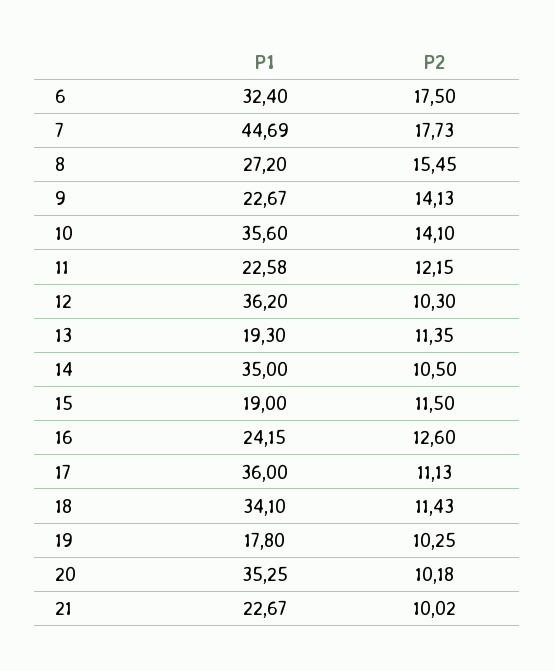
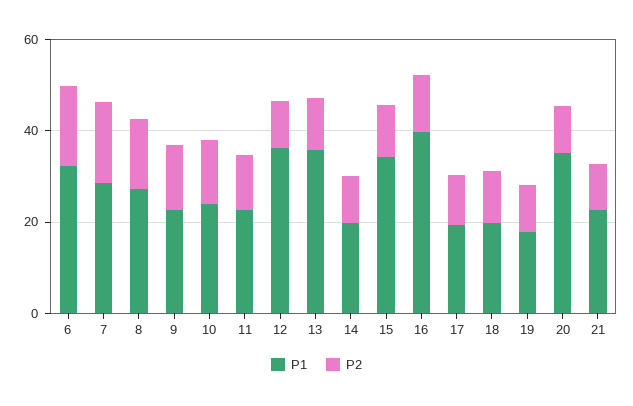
P1, 7: 44.69 -> 30
P1, 10: 35.6 -> 25
P1, 13: 19.3 -> 35
P1, 14: 35 -> 20
P1, 15: 19 -> 35
P1, 16: 24.15 -> 40
P1, 17: 36 -> 20
P1, 18: 34.1 -> 20

